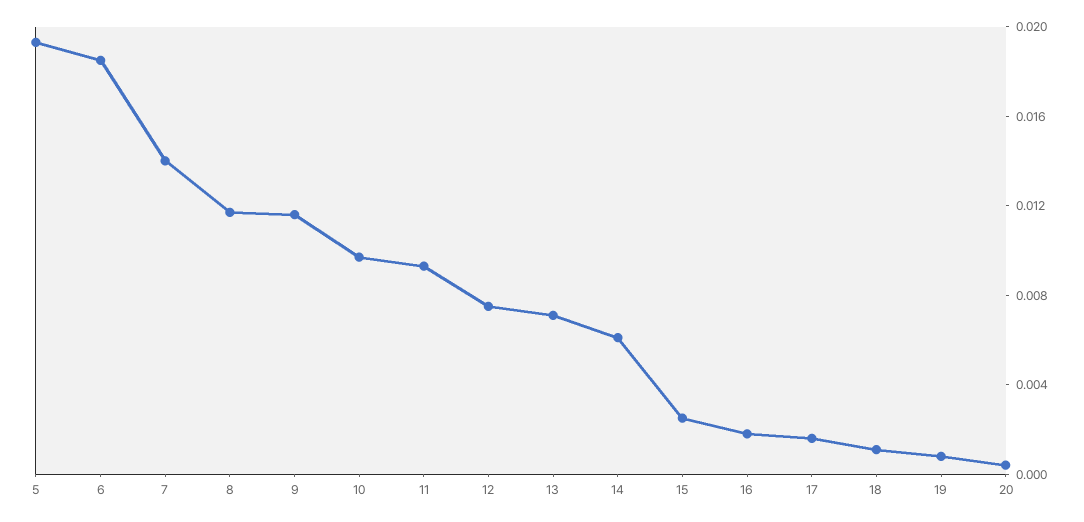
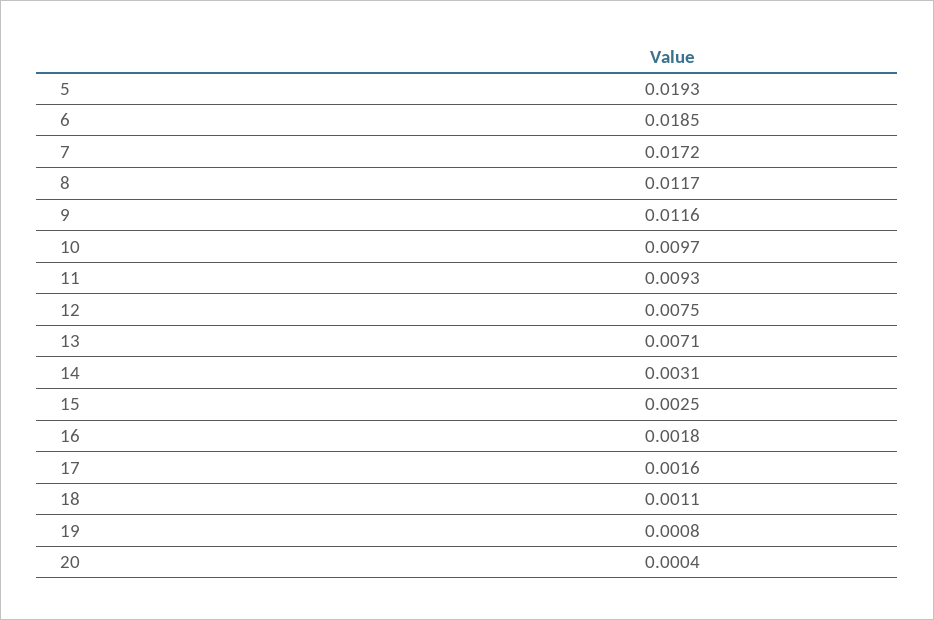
7: 0.014 -> 0.0172
14: 0.006 -> 0.0031

